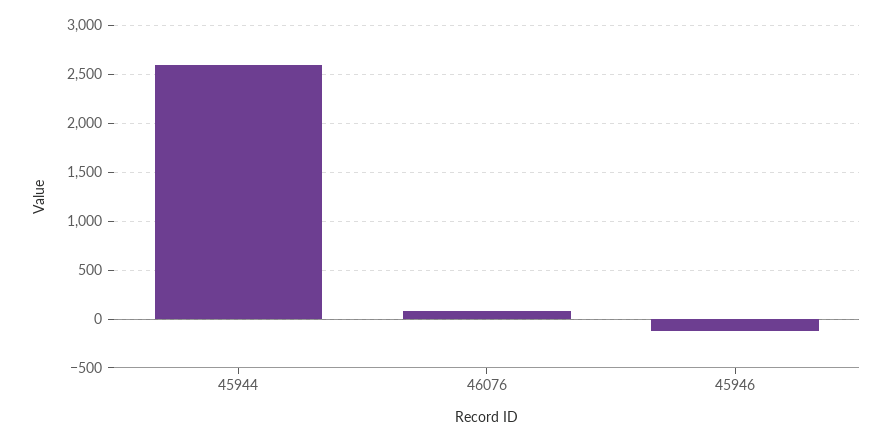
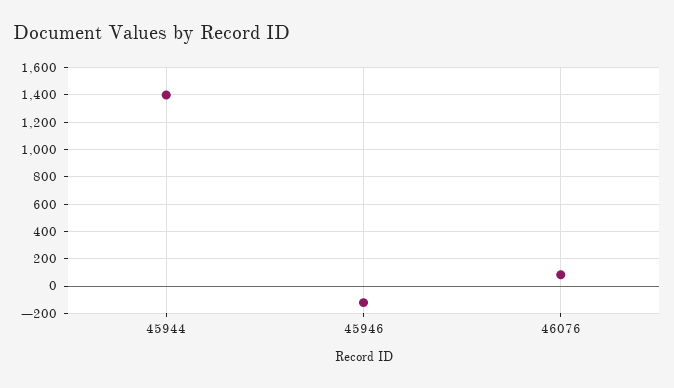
45944: 2600 -> 1400

